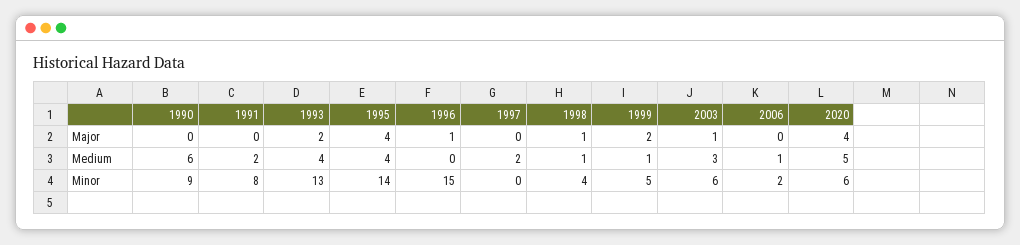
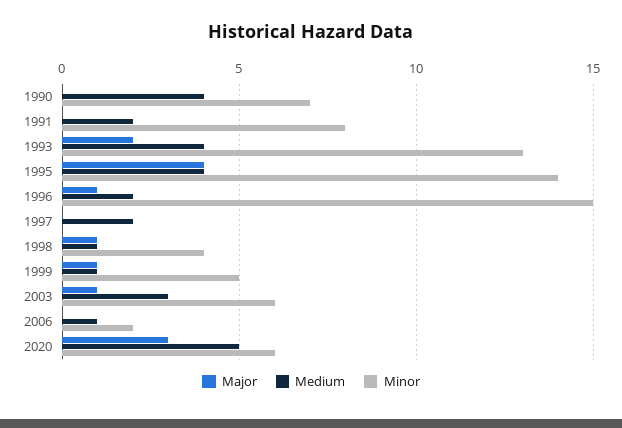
Major, 1999: 2 -> 1
Major, 2020: 4 -> 3
Medium, 1990: 6 -> 4
Medium, 1996: 0 -> 2
Minor, 1990: 9 -> 7

